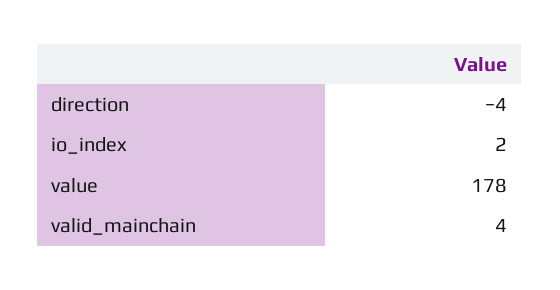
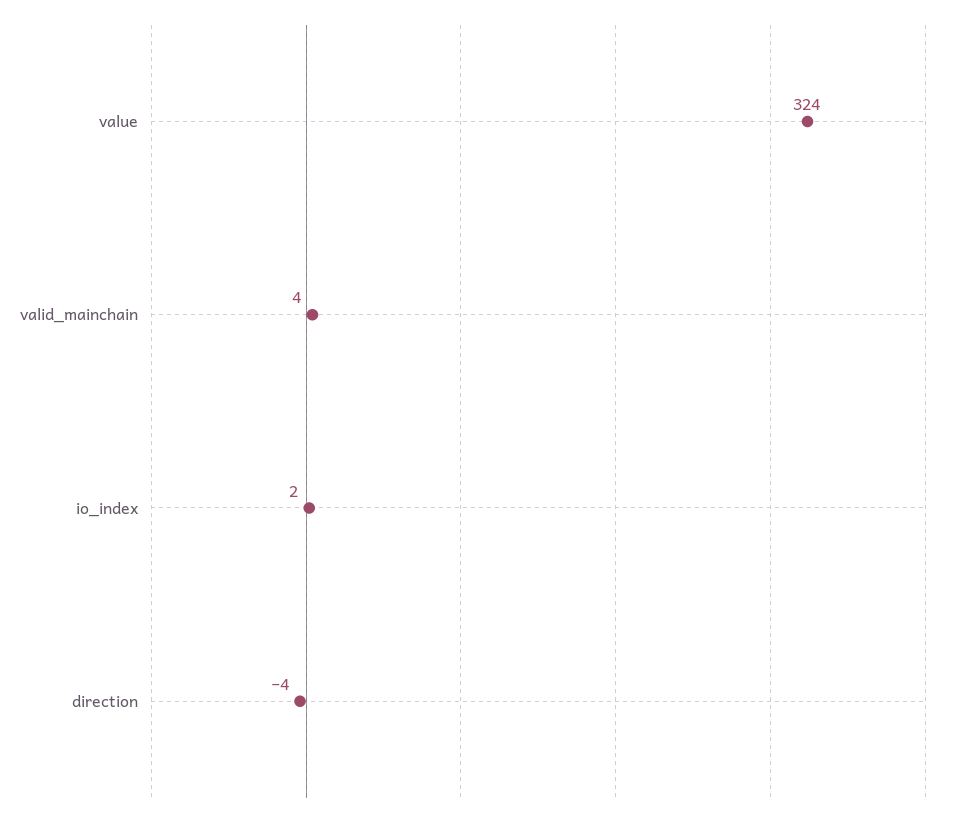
value: 178 -> 324

